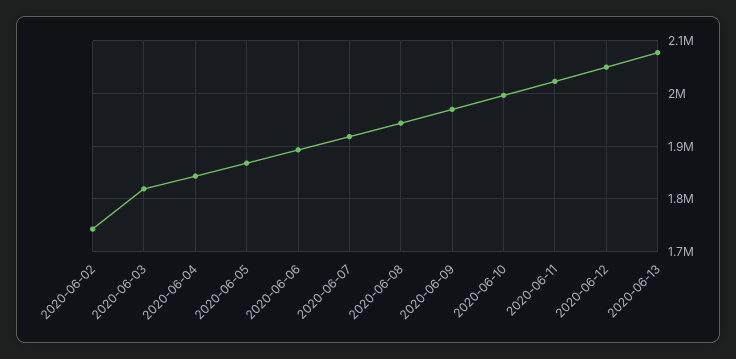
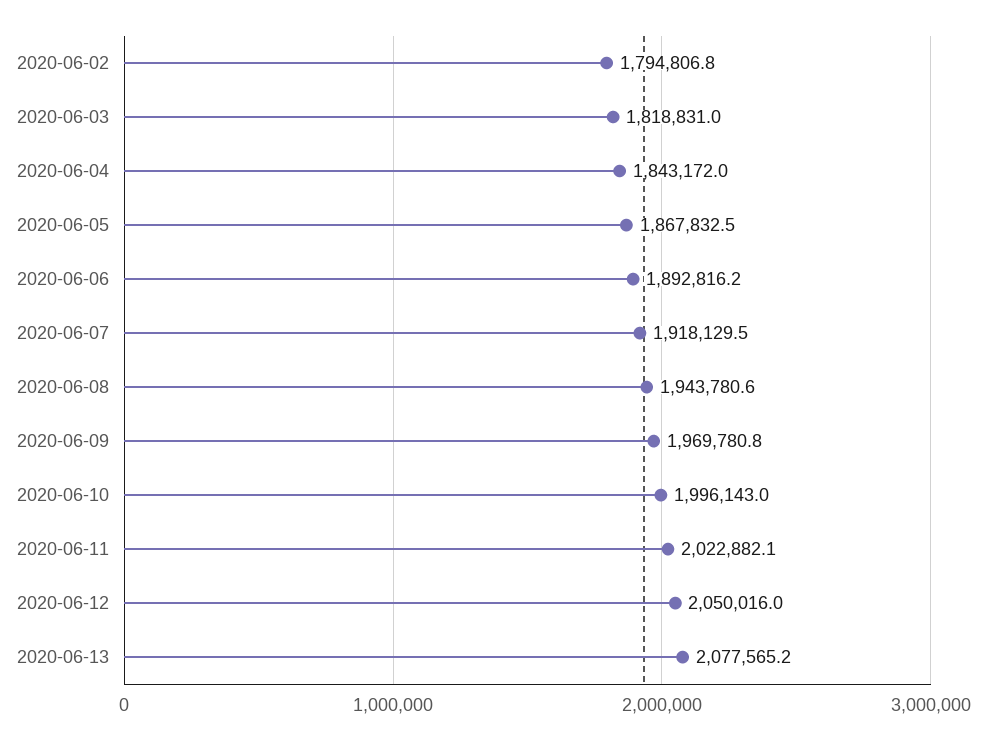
2020-06-02: 1740000 -> 1794806.8

